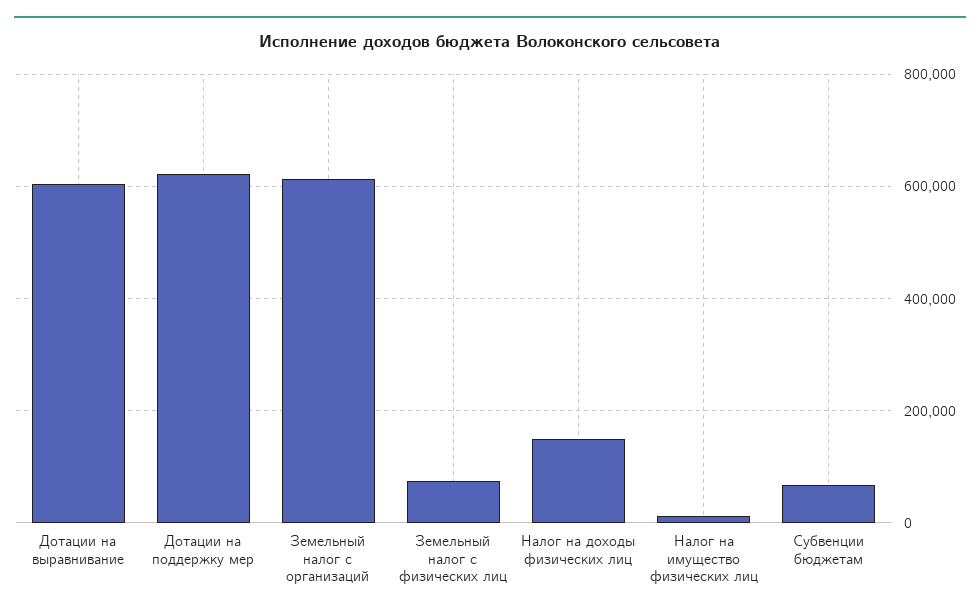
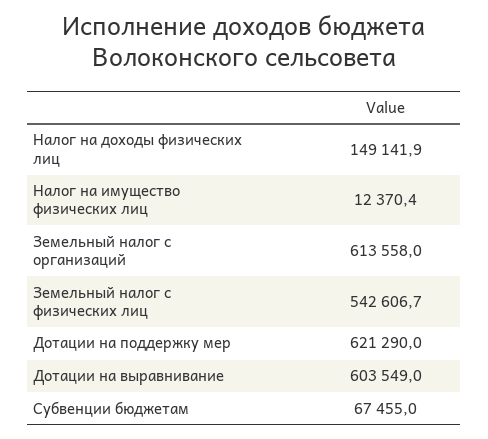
Земельный налог с физических лиц: 80000 -> 542606.7

